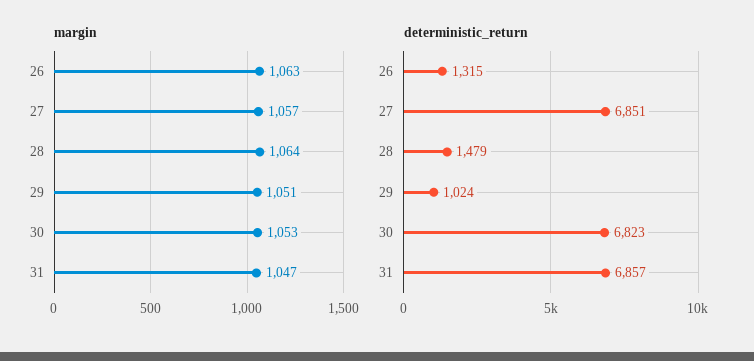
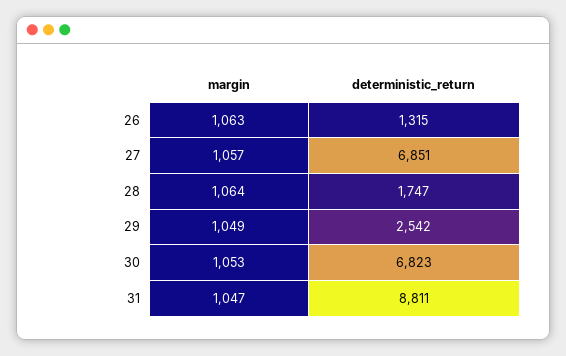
margin, 29: 1051 -> 1049
deterministic_return, 28: 1479 -> 1747
deterministic_return, 29: 1024 -> 2542
deterministic_return, 31: 6857 -> 8811

